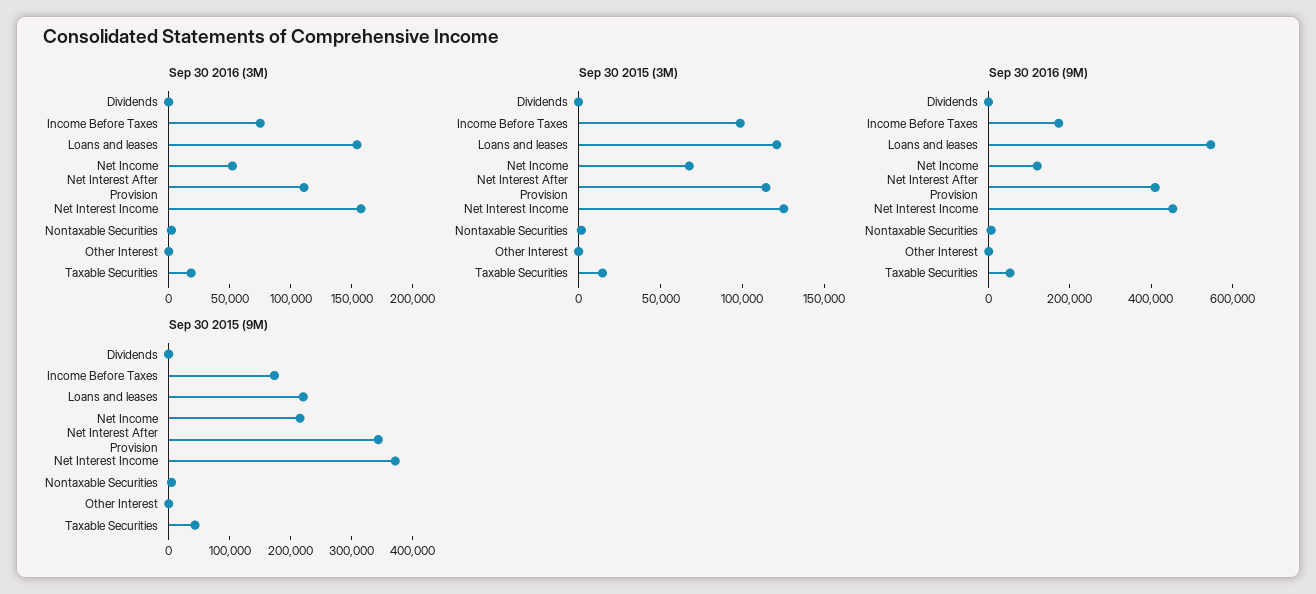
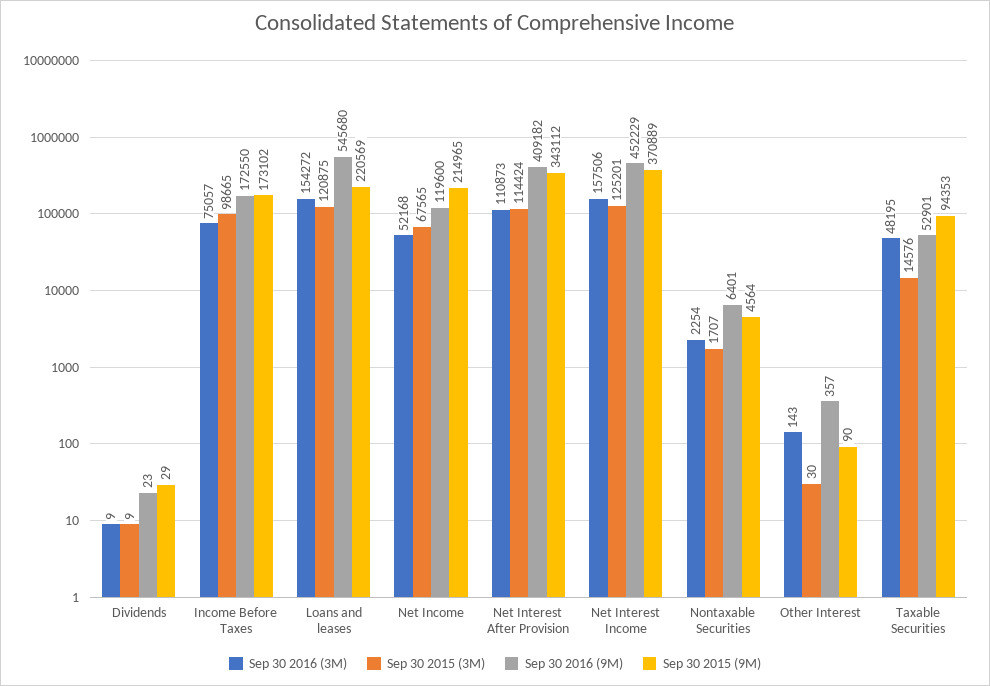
Sep 30 2016 (3M), Taxable Securities: 20000 -> 48195
Sep 30 2015 (9M), Taxable Securities: 40000 -> 94353

